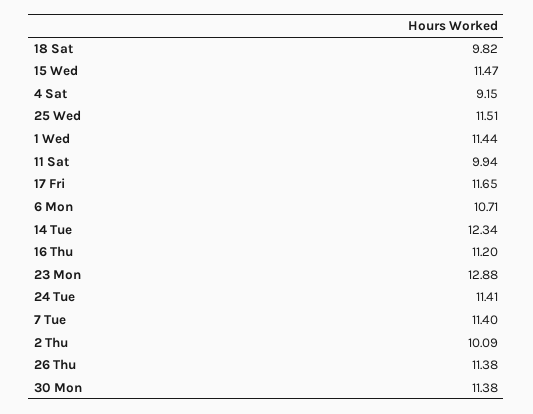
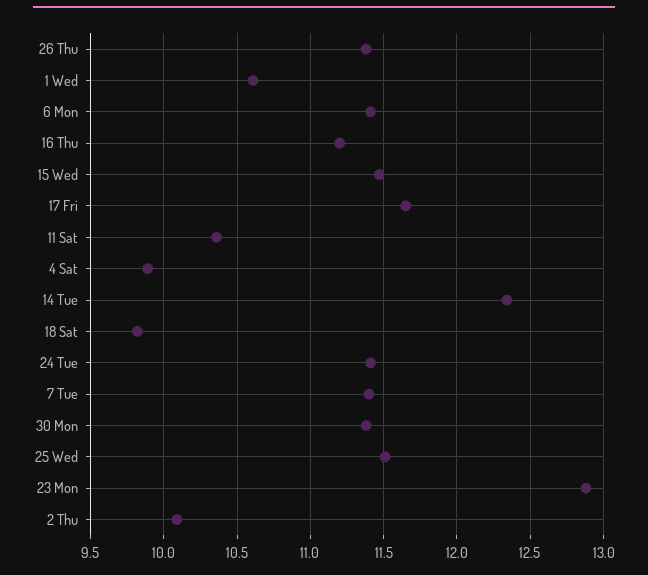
4 Sat: 9.15 -> 9.9
1 Wed: 11.44 -> 10.6
11 Sat: 9.94 -> 10.35
6 Mon: 10.71 -> 11.4

